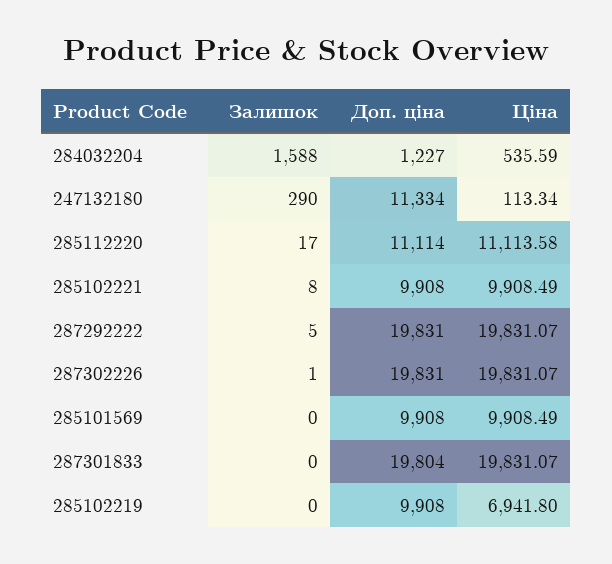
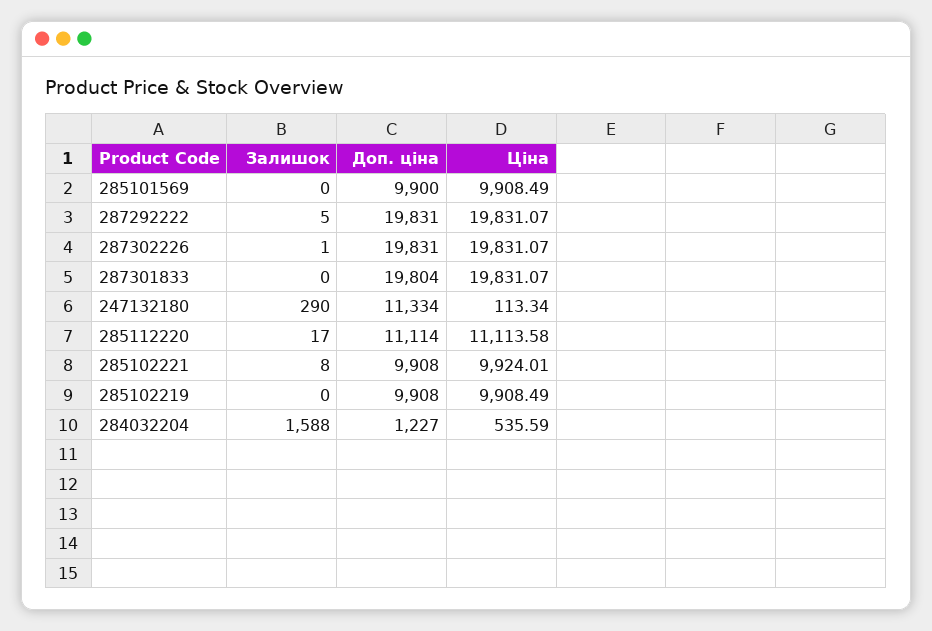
Ціна, 285102221: 9908.49 -> 9924.01
Доп. ціна, 285101569: 9908 -> 9900
Ціна, 285102219: 6941.8 -> 9908.49

